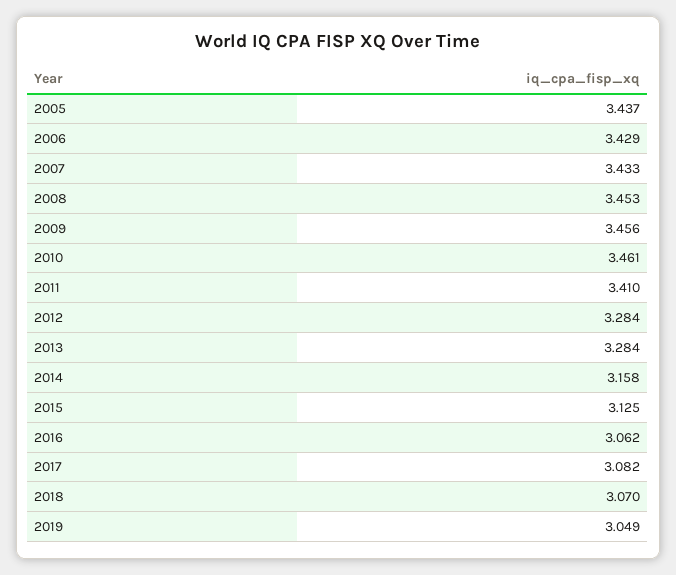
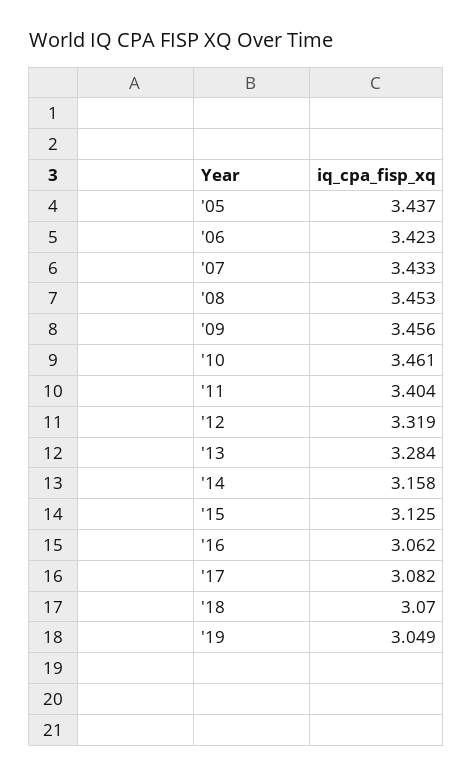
2006: 3.429 -> 3.423
2011: 3.41 -> 3.404
2012: 3.284 -> 3.319

